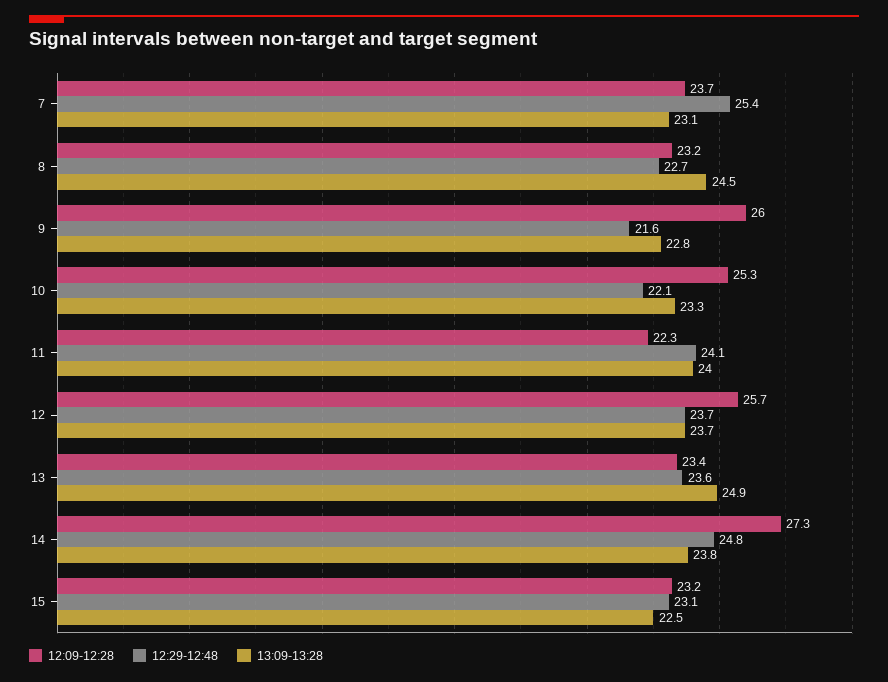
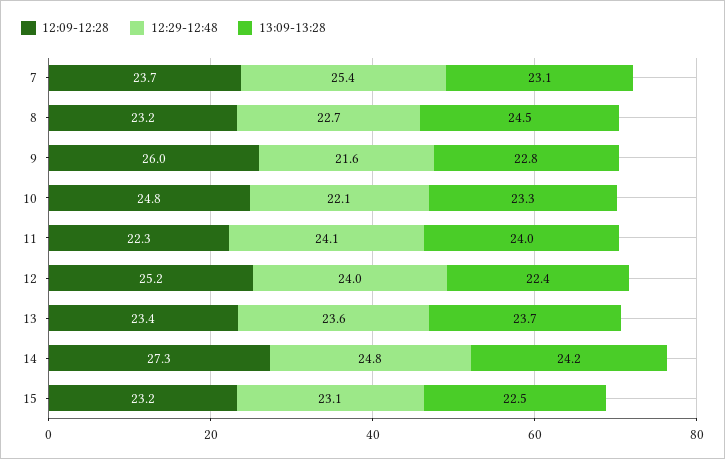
12:09-12:28, 10: 25.3 -> 24.8
12:09-12:28, 12: 25.7 -> 25.2
12:29-12:48, 12: 23.7 -> 24
13:09-13:28, 12: 23.7 -> 22.4
13:09-13:28, 13: 24.9 -> 23.7
13:09-13:28, 14: 23.8 -> 24.2

